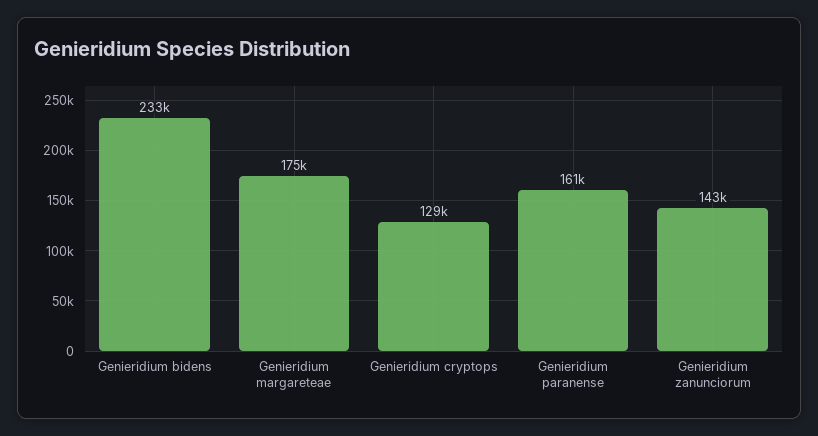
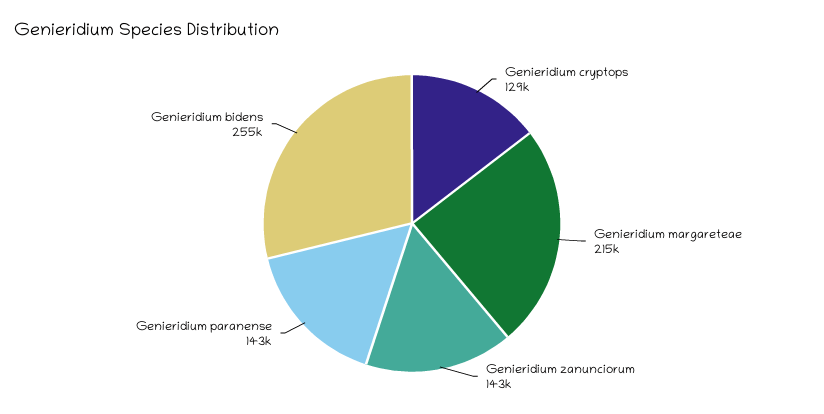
Genieridium bidens: 233000 -> 255000
Genieridium margareteae: 175000 -> 215000
Genieridium paranense: 161000 -> 143000

